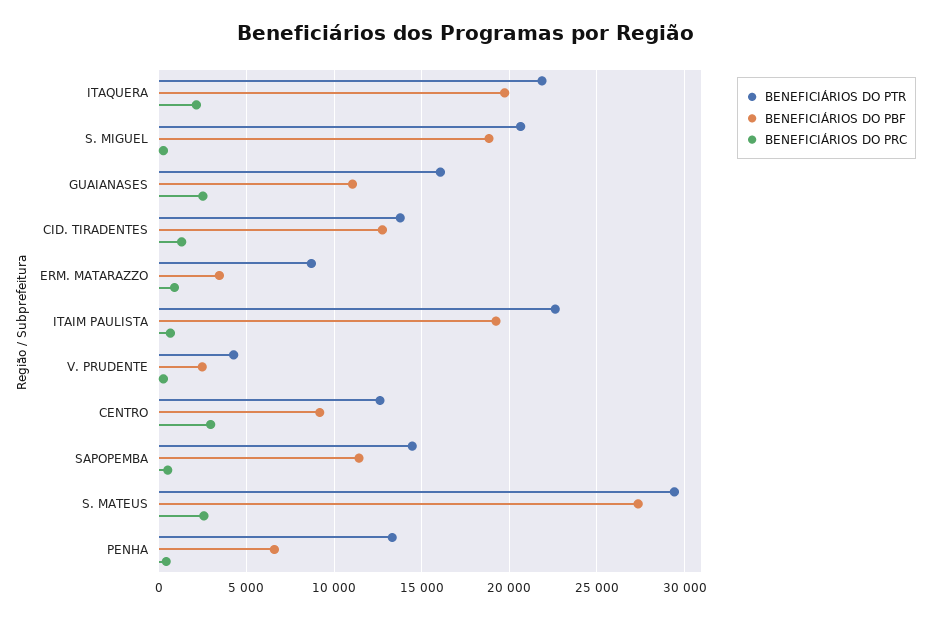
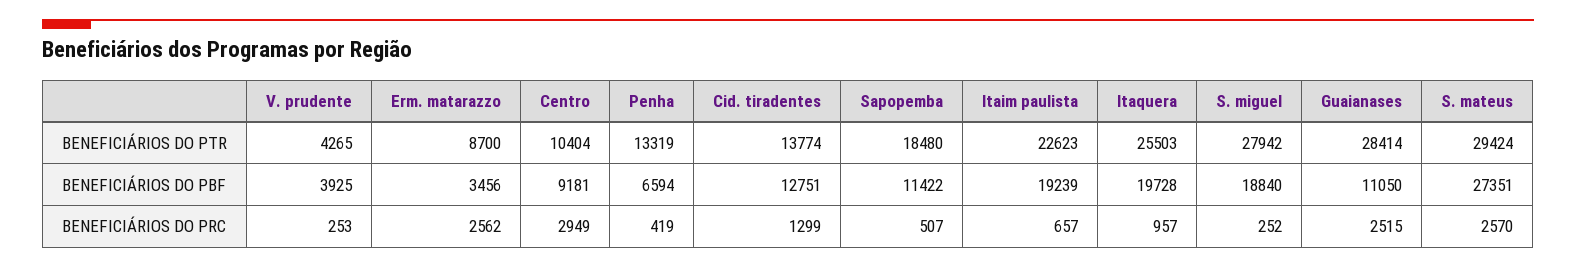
BENEFICIÁRIOS DO PTR, ITAQUERA: 22000 -> 25503
BENEFICIÁRIOS DO PRC, ITAQUERA: 2000 -> 957
BENEFICIÁRIOS DO PTR, S. MIGUEL: 20500 -> 27942
BENEFICIÁRIOS DO PTR, GUAIANASES: 16000 -> 28414
BENEFICIÁRIOS DO PRC, ERM. MATARAZZO: 1000 -> 2562
BENEFICIÁRIOS DO PBF, V. PRUDENTE: 2500 -> 3925
BENEFICIÁRIOS DO PTR, CENTRO: 12500 -> 10404
BENEFICIÁRIOS DO PTR, SAPOPEMBA: 14500 -> 18480

